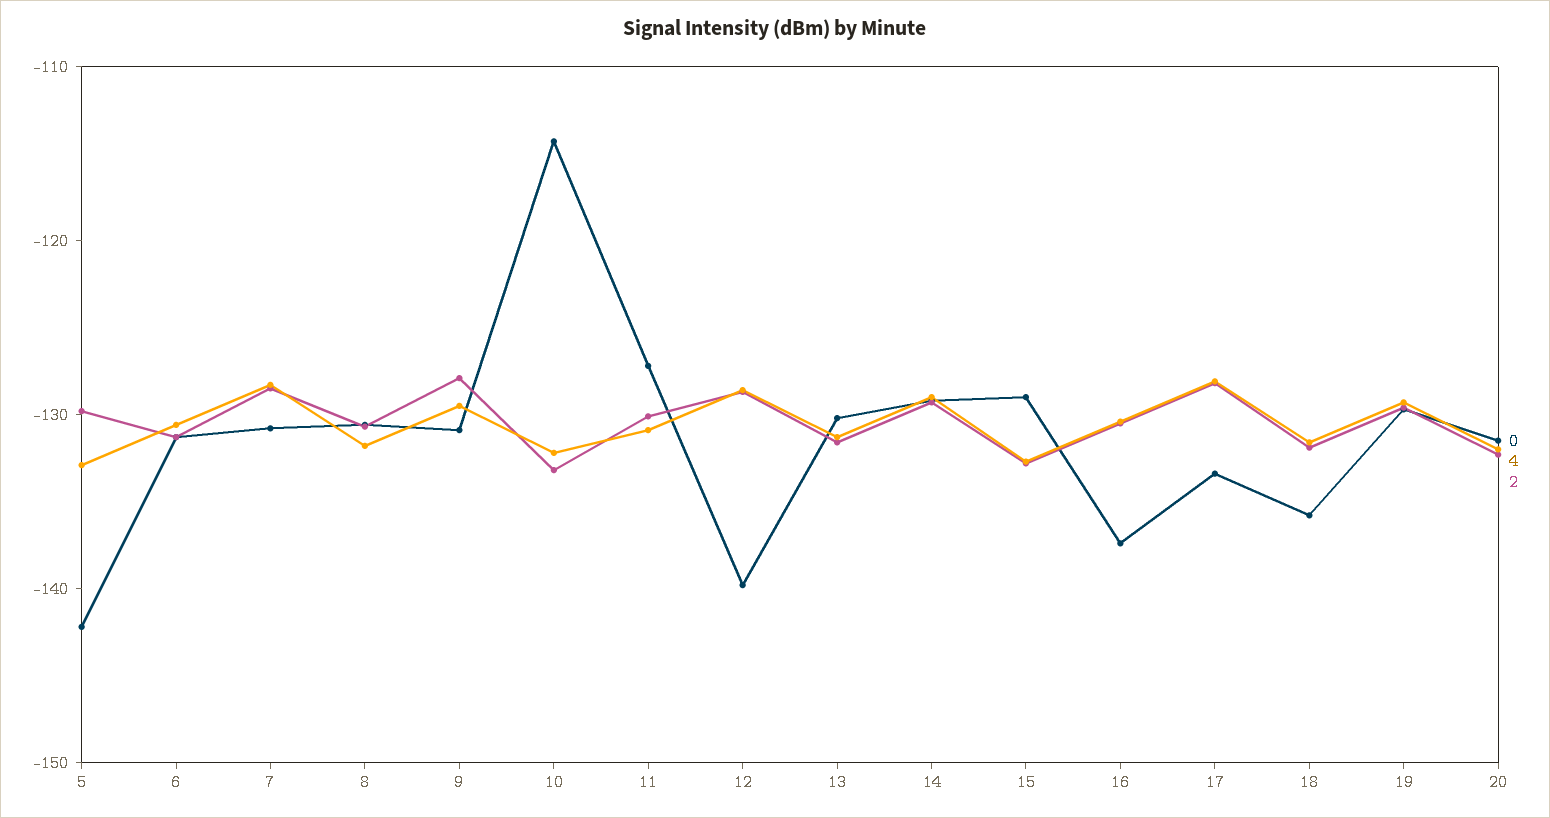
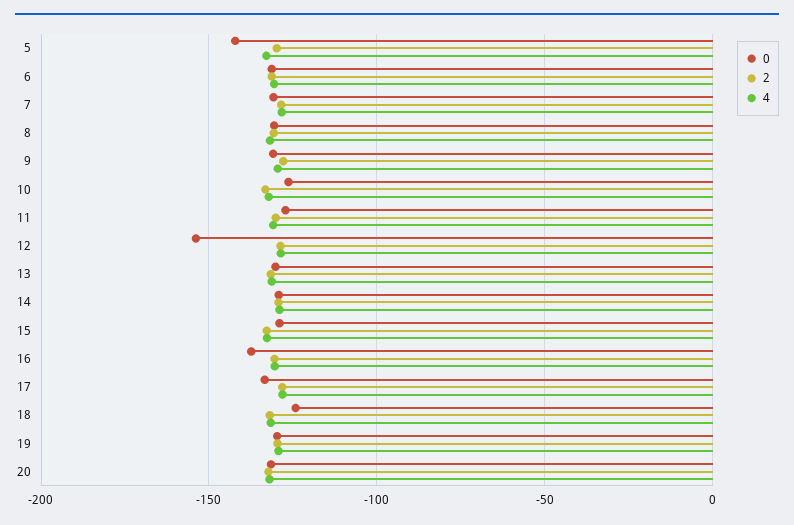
0, 10: -114 -> -125
0, 12: -140 -> -155
0, 18: -136 -> -125

